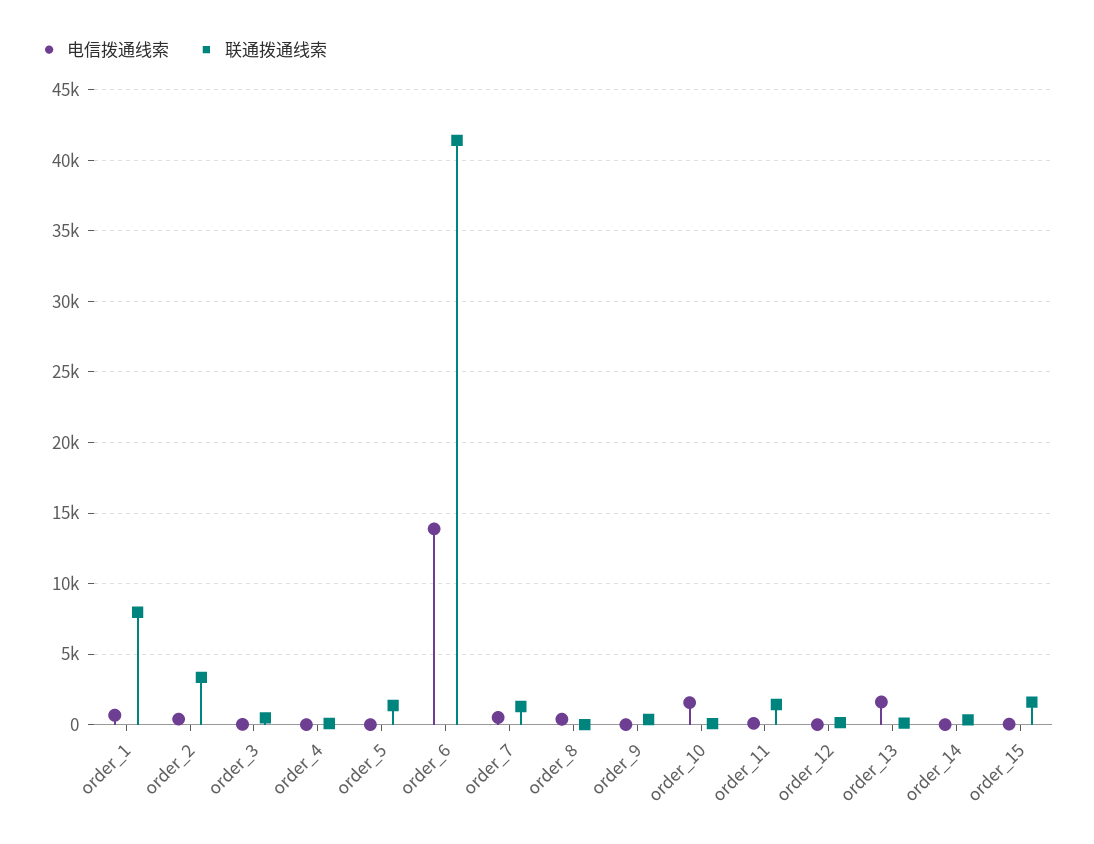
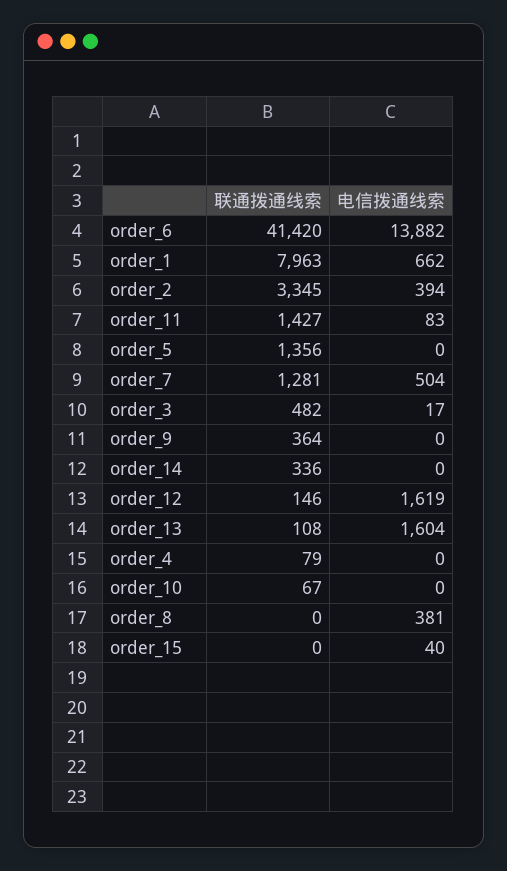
电信拨通线索, order_10: 1500 -> 0
电信拨通线索, order_12: 0 -> 1619
联通拨通线索, order_15: 1500 -> 0

